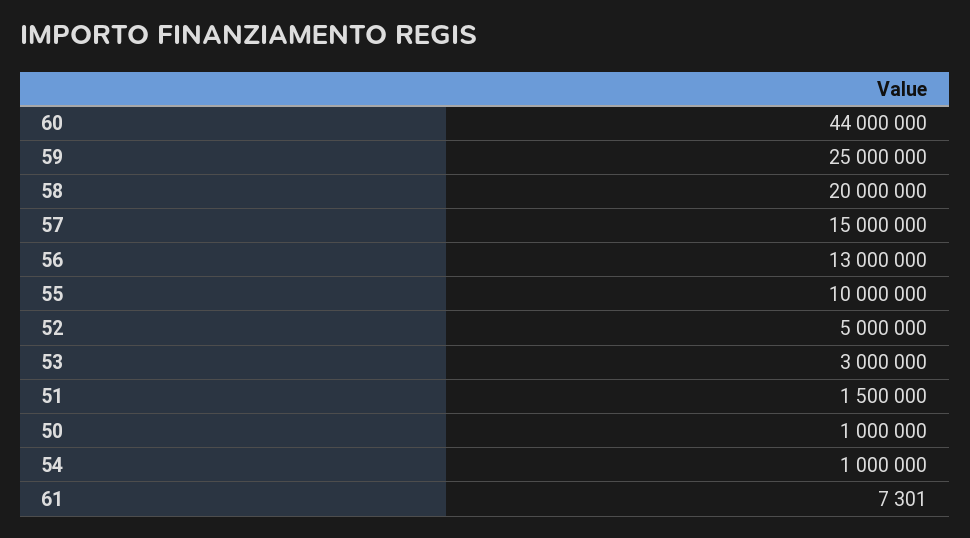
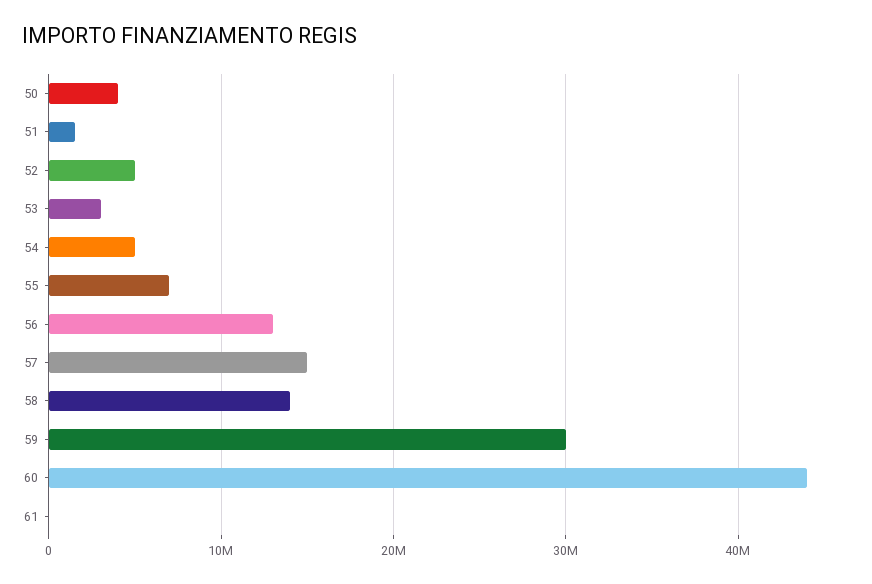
59: 25000000 -> 30000000
58: 20000000 -> 14000000
55: 10000000 -> 7000000
50: 1000000 -> 4000000
54: 1000000 -> 5000000

